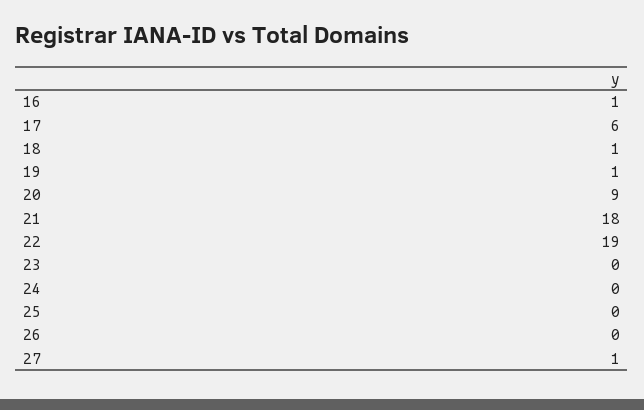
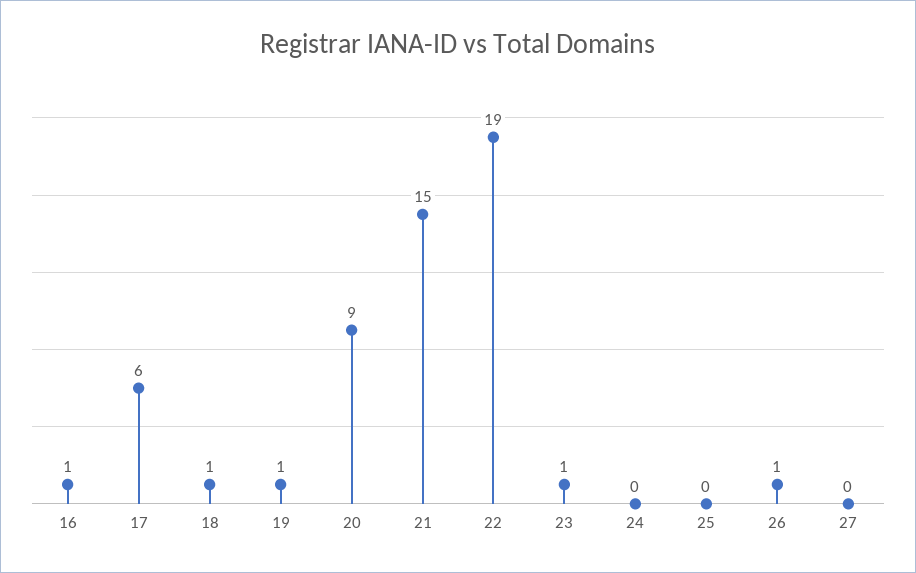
21: 18 -> 15
23: 0 -> 1
26: 0 -> 1
27: 1 -> 0

